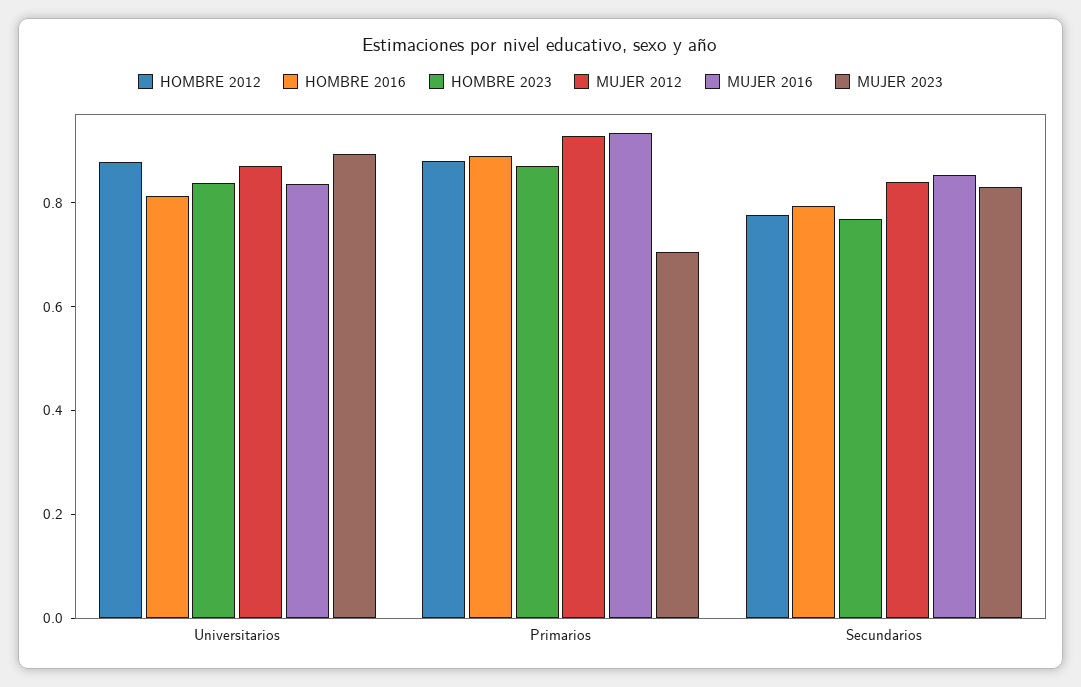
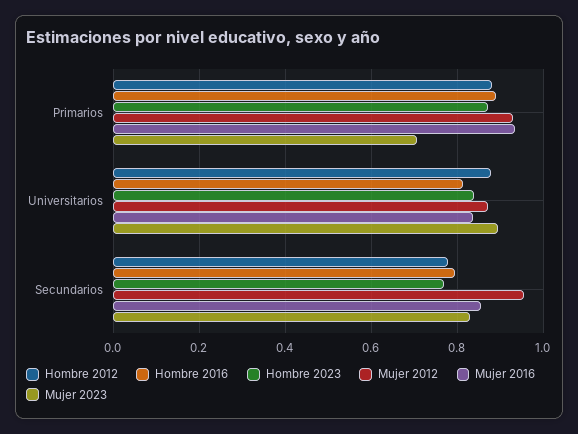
MUJER 2012, Secundarios: 0.85 -> 0.96

